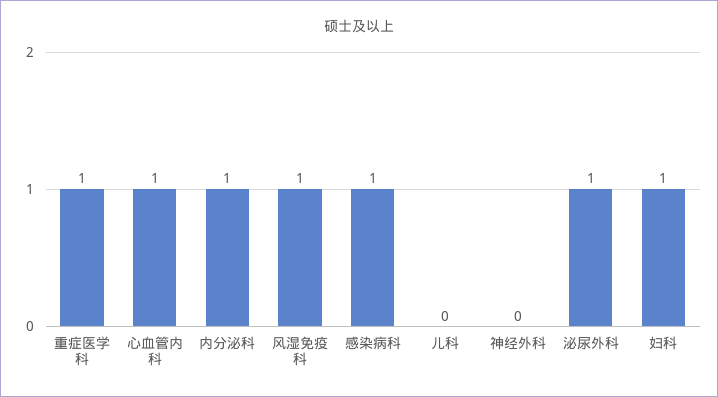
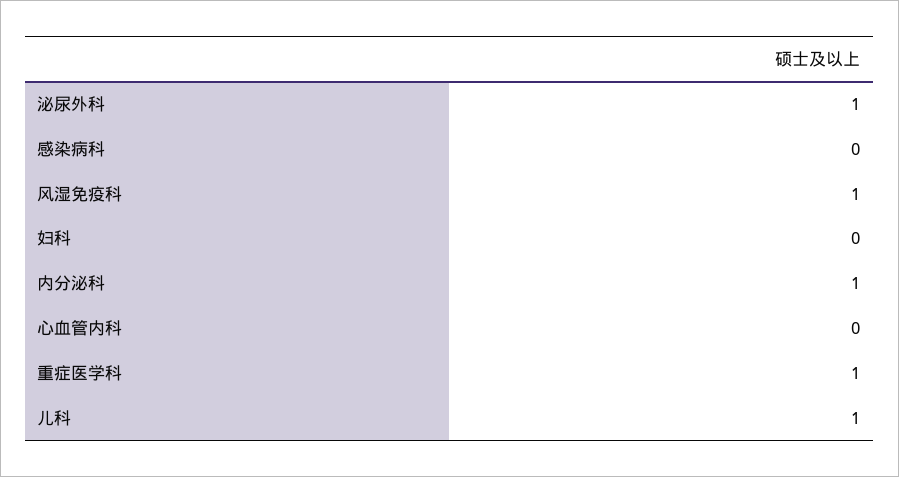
心血管内科: 1 -> 0
感染病科: 1 -> 0
儿科: 0 -> 1
神经外科: 0 -> none
妇科: 1 -> 0

